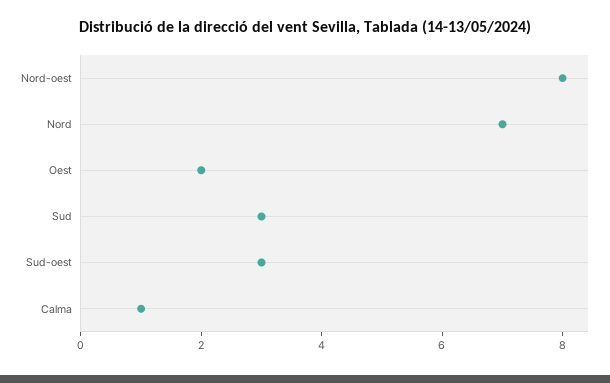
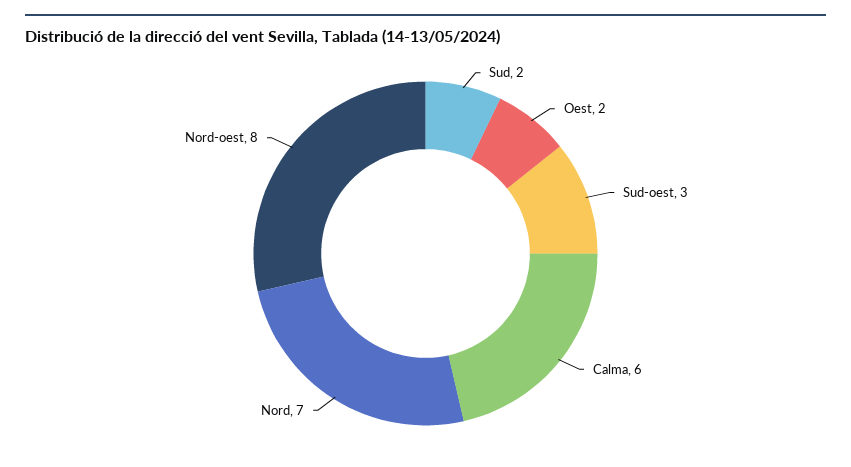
Sud: 3 -> 2
Calma: 1 -> 6

